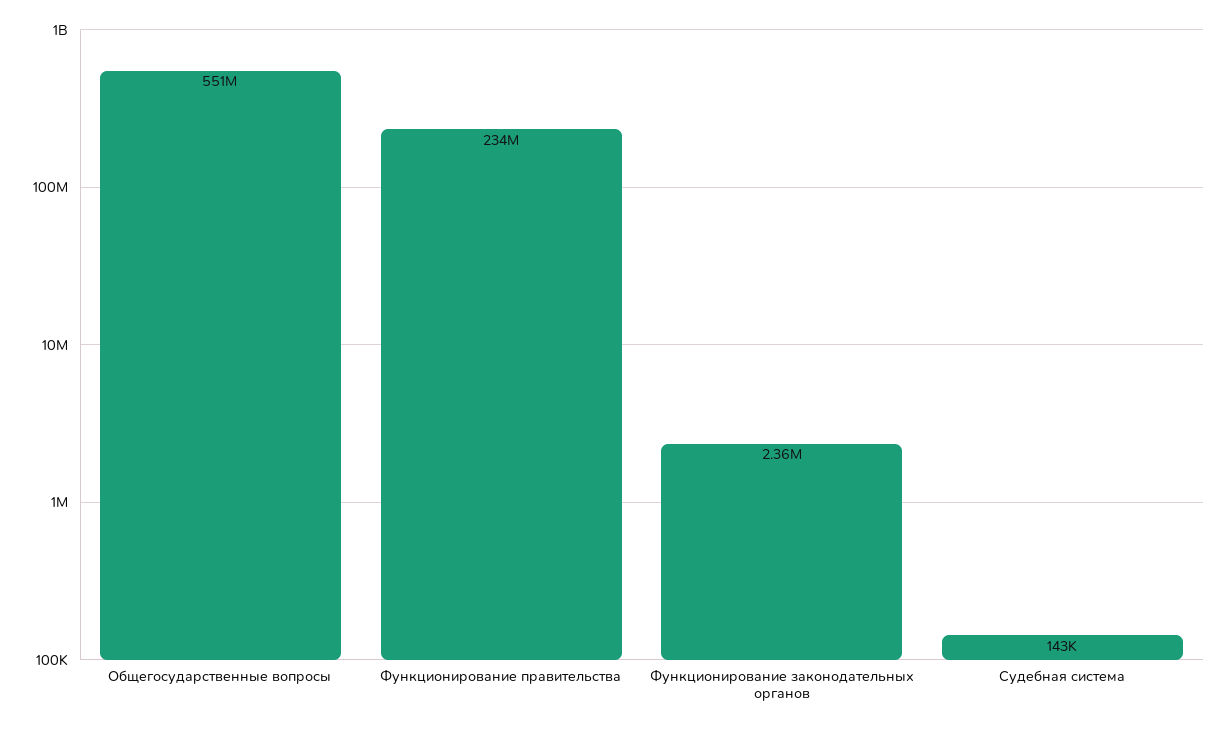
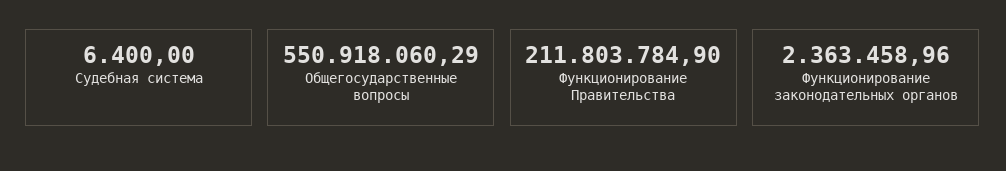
Функционирование правительства: 234000000 -> 211803784.9
Судебная система: 143000 -> 6400

